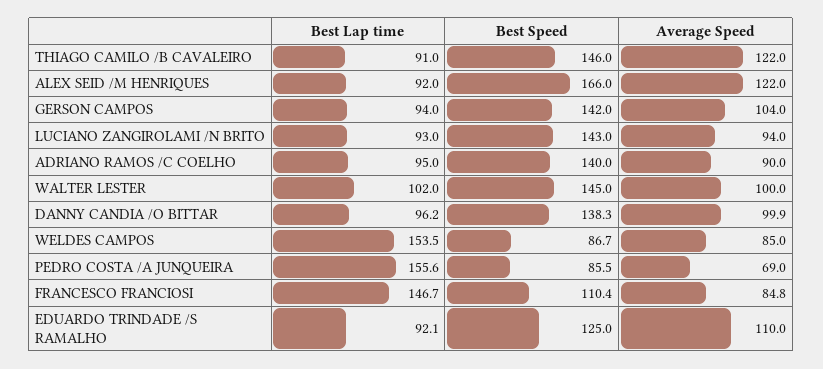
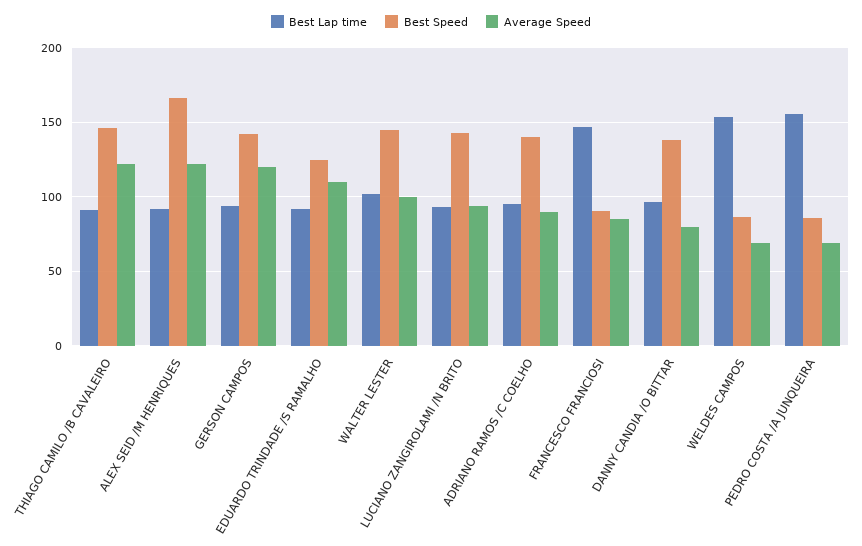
Average Speed, GERSON CAMPOS: 104 -> 120
Average Speed, DANNY CANDIA /O BITTAR: 99.9 -> 80
Average Speed, WELDES CAMPOS: 85 -> 70
Best Speed, FRANCESCO FRANCIOSI: 110.4 -> 90

